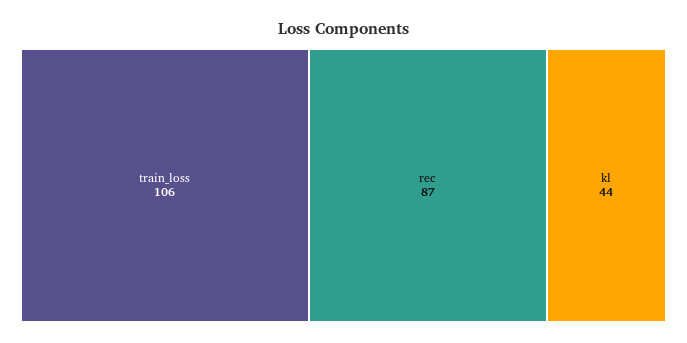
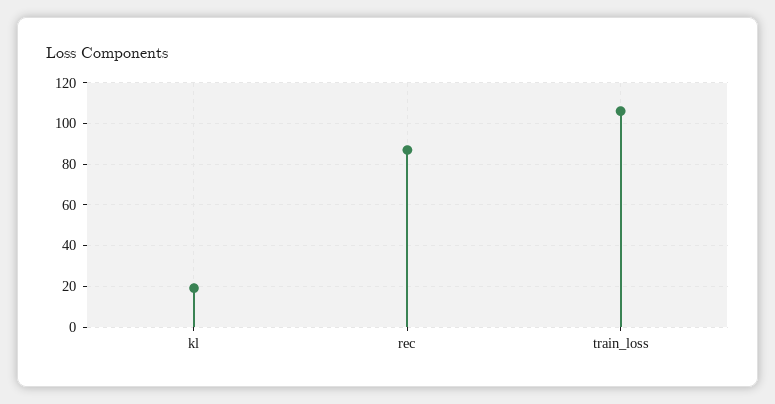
kl: 44 -> 20

